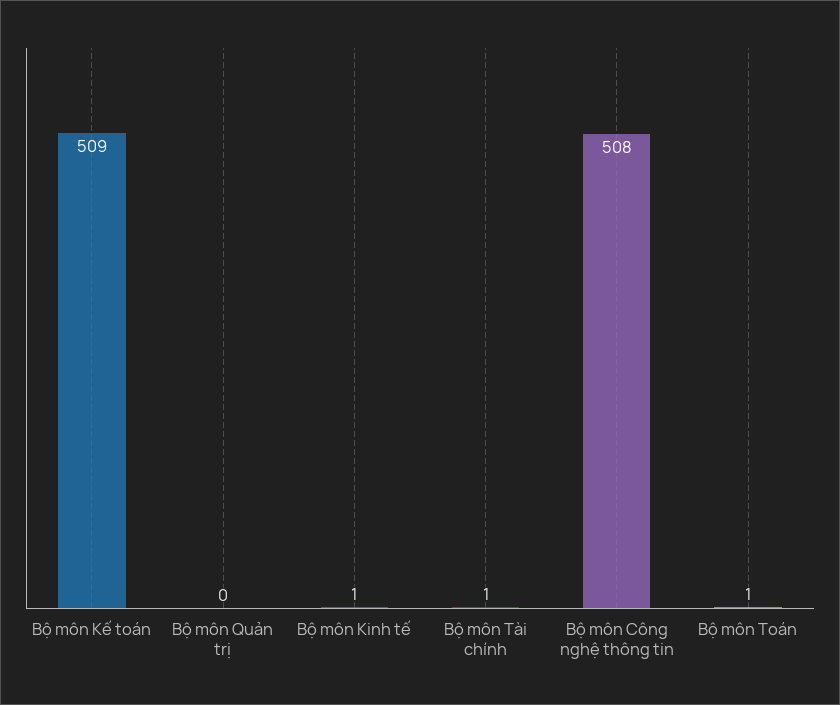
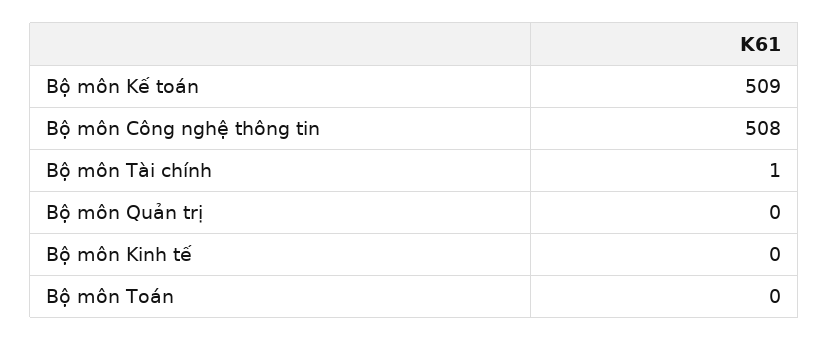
Bộ môn Kinh tế: 1 -> 0
Bộ môn Toán: 1 -> 0

